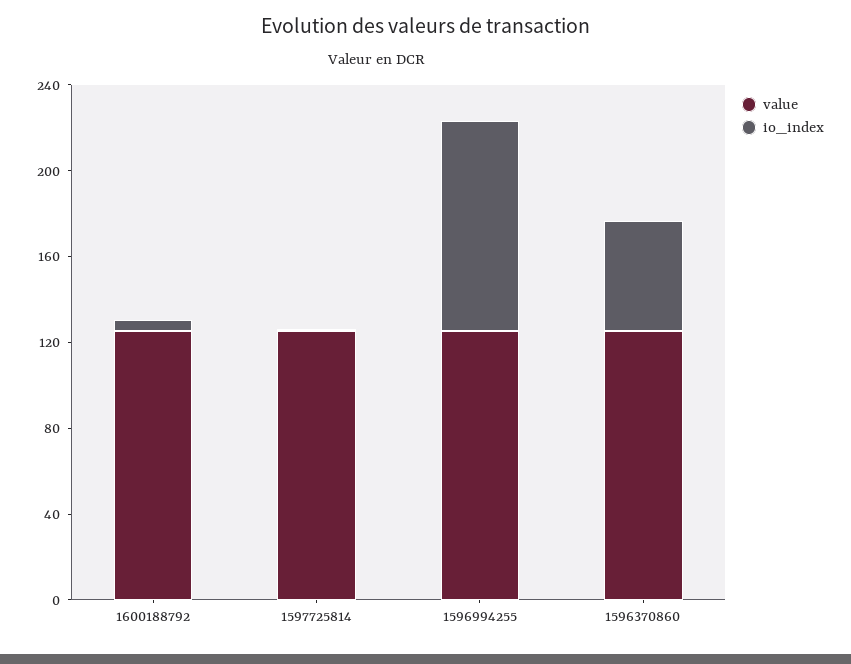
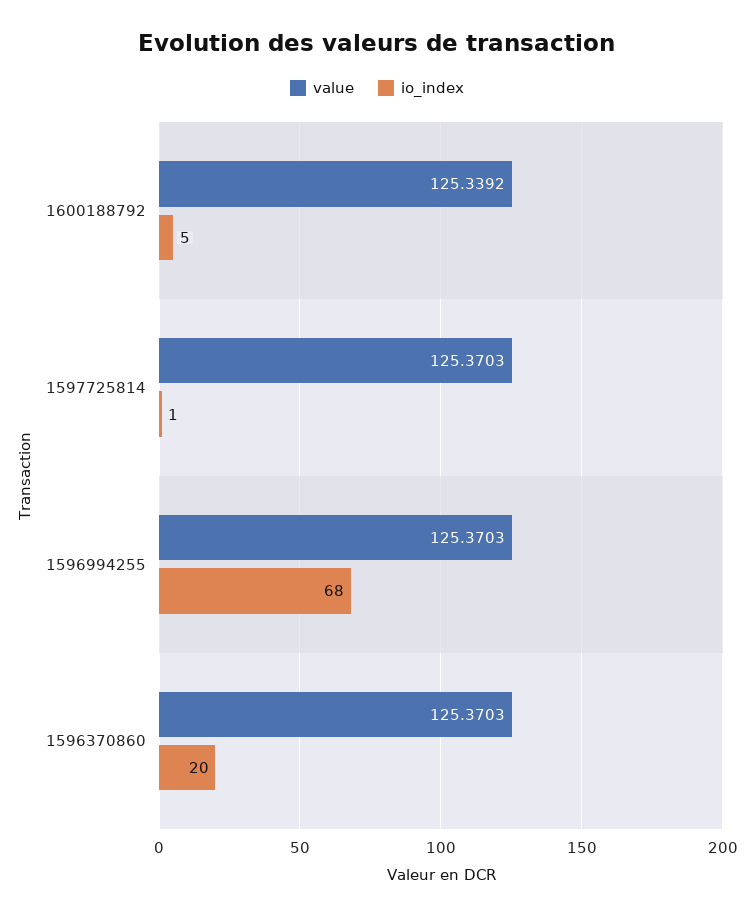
io_index, 1596994255: 100 -> 68
io_index, 1596370860: 50 -> 20

